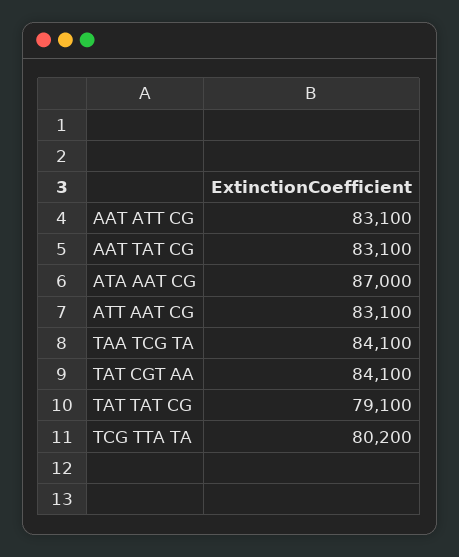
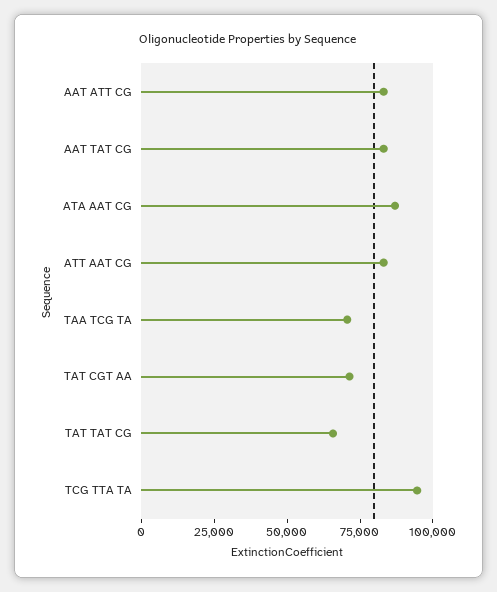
TAA TCG TA: 84100 -> 70000
TAT CGT AA: 84100 -> 70000
TAT TAT CG: 79100 -> 65000
TCG TTA TA: 80200 -> 95000

